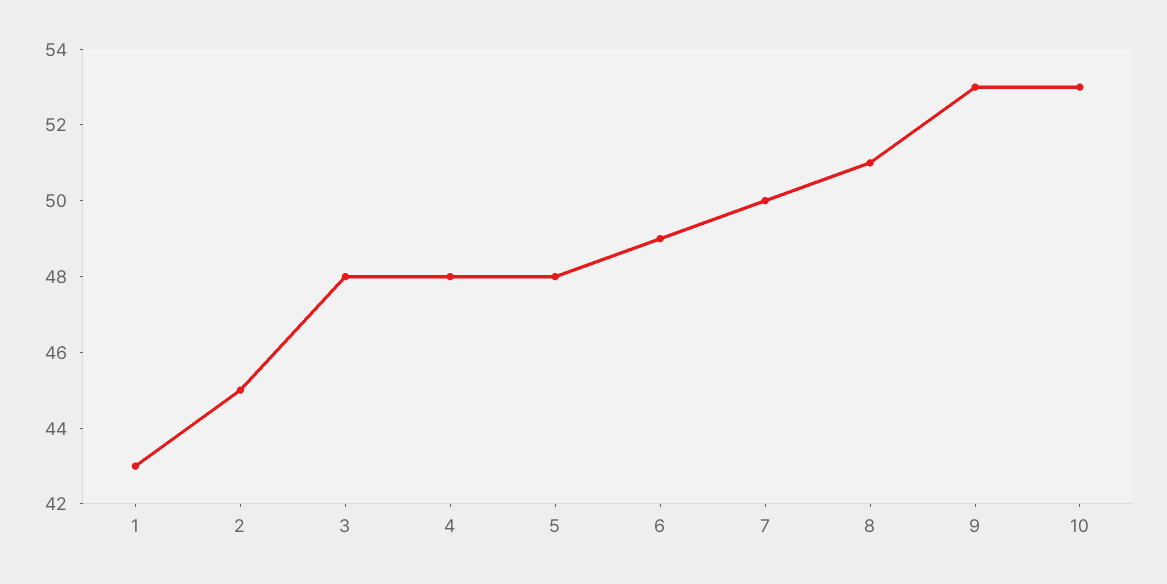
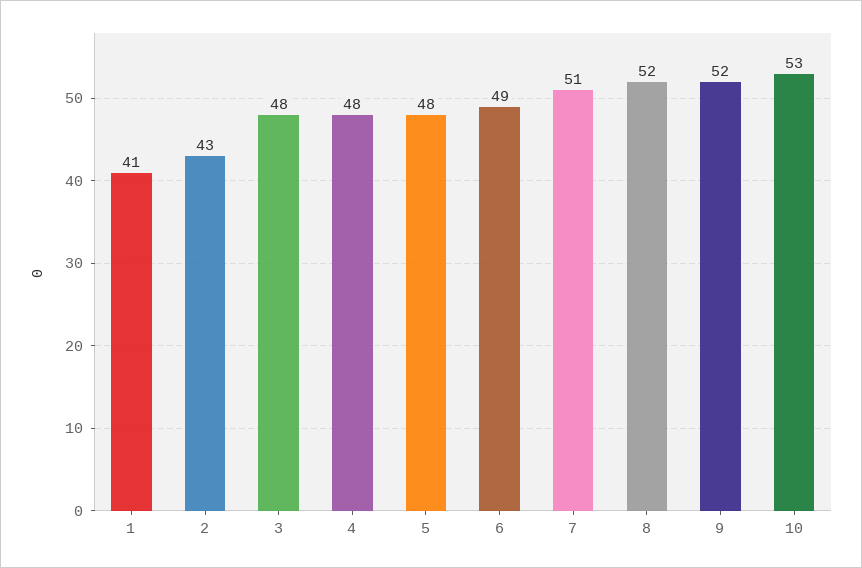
1: 43 -> 41
2: 45 -> 43
7: 50 -> 51
8: 51 -> 52
9: 53 -> 52

